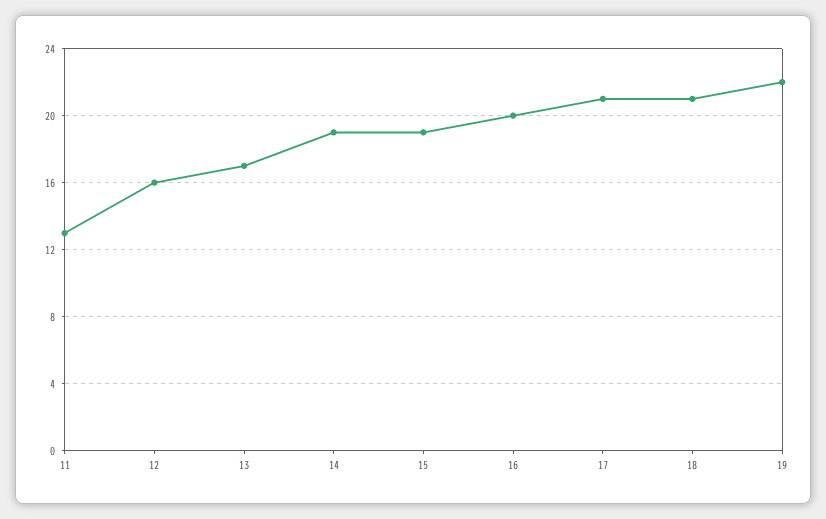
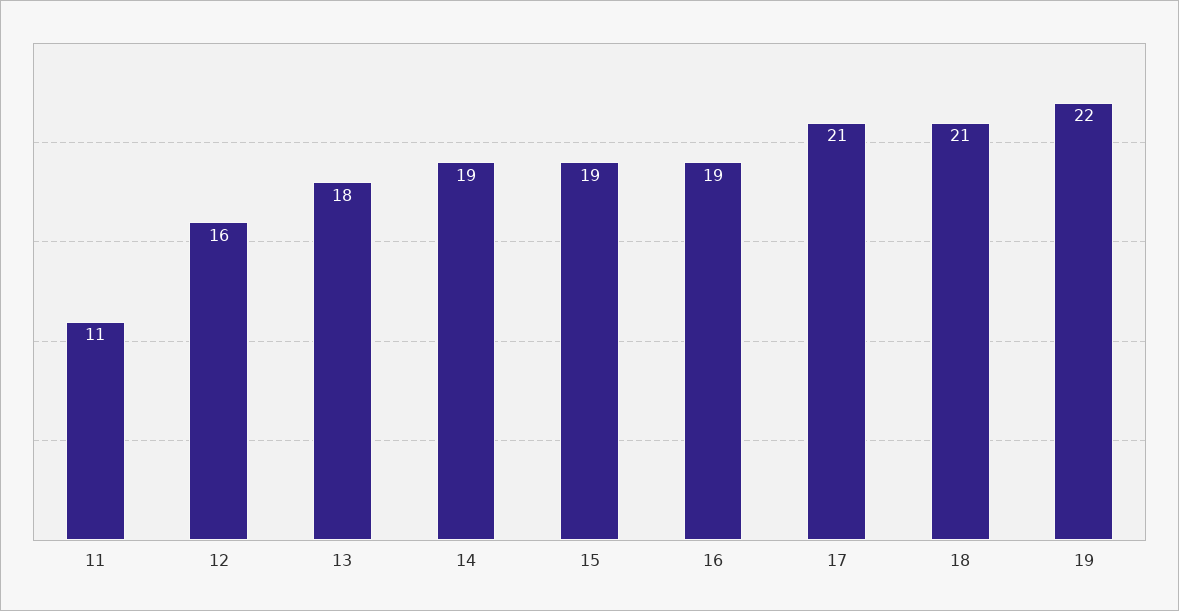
11: 13 -> 11
13: 17 -> 18
16: 20 -> 19

